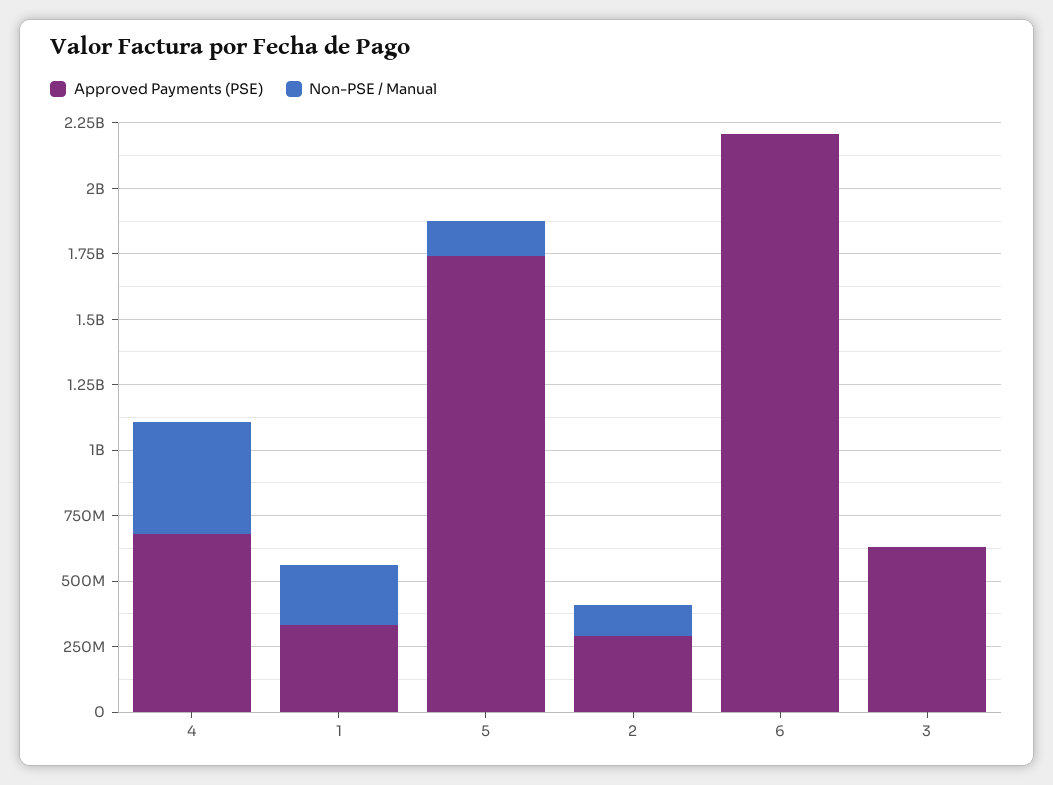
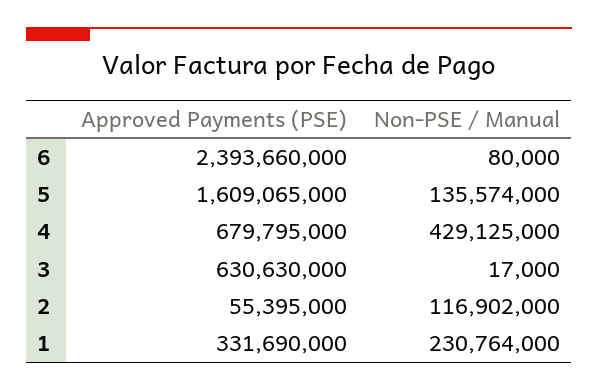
Approved Payments (PSE), 5: 1750000000 -> 1609065000
Approved Payments (PSE), 2: 300000000 -> 55395000
Approved Payments (PSE), 6: 2200000000 -> 2393660000

